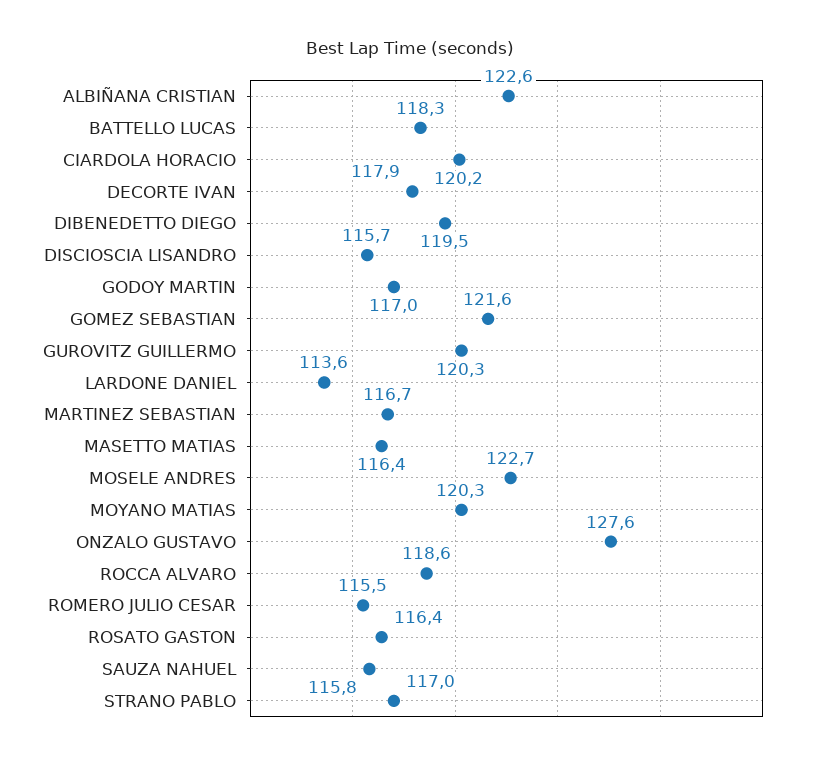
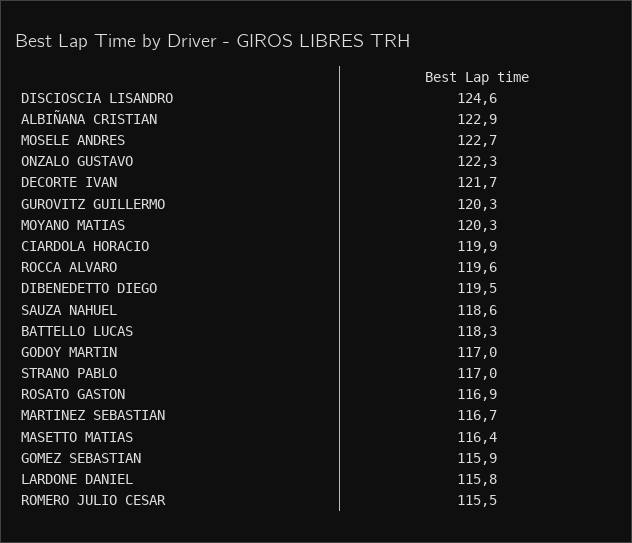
ALBIÑANA CRISTIAN: 122.6 -> 122.9
CIARDOLA HORACIO: 120.2 -> 119.9
DECORTE IVAN: 117.9 -> 121.7
DISCIOSCIA LISANDRO: 115.7 -> 124.6
GOMEZ SEBASTIAN: 121.6 -> 115.9
LARDONE DANIEL: 113.6 -> 115.8
ONZALO GUSTAVO: 127.6 -> 122.3
ROCCA ALVARO: 118.6 -> 119.6
ROSATO GASTON: 116.4 -> 116.9
SAUZA NAHUEL: 115.8 -> 118.6

